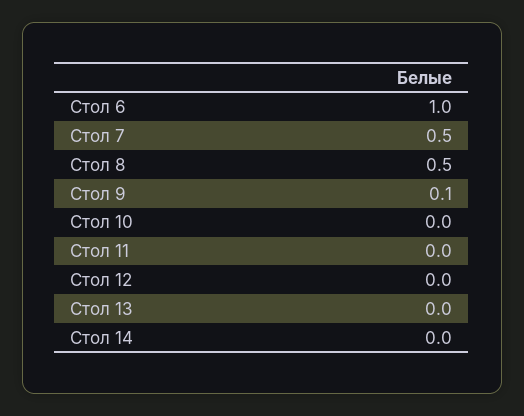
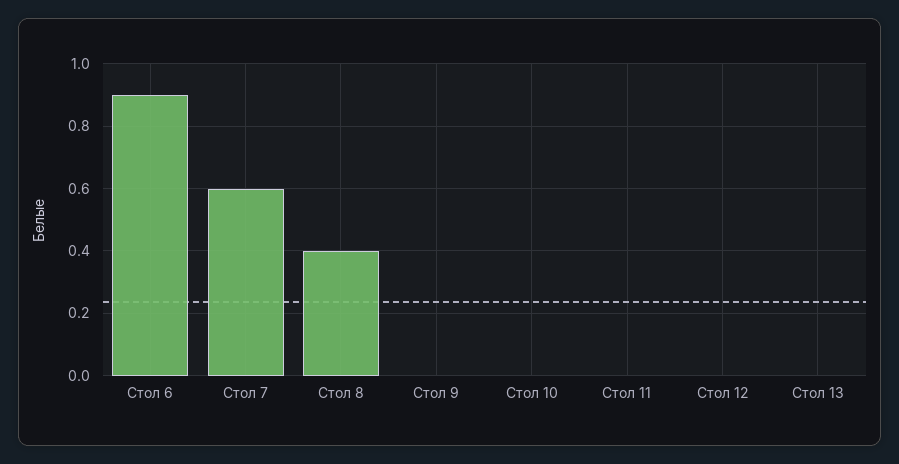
Стол 6: 1 -> 0.9
Стол 7: 0.5 -> 0.6
Стол 8: 0.5 -> 0.4
Стол 9: 0.1 -> 0
Стол 14: 0 -> none

